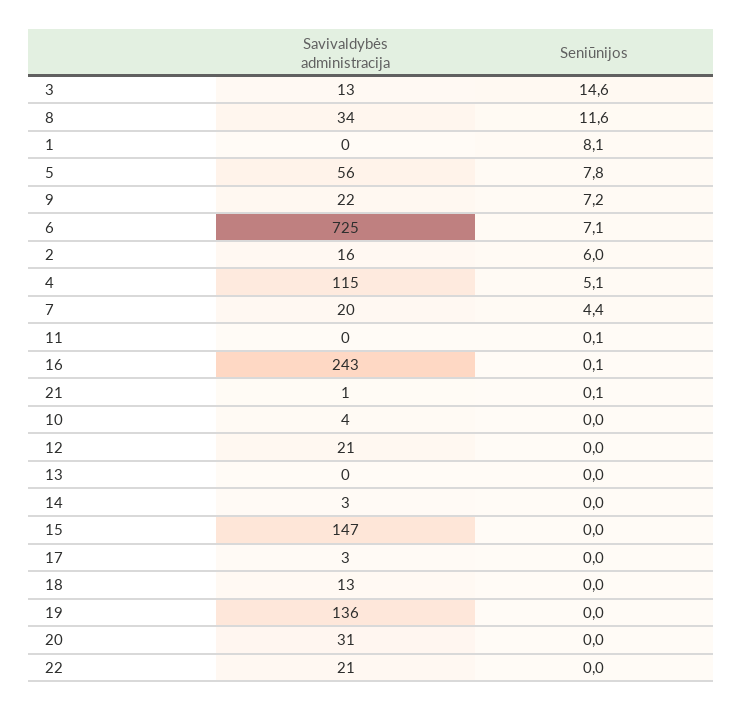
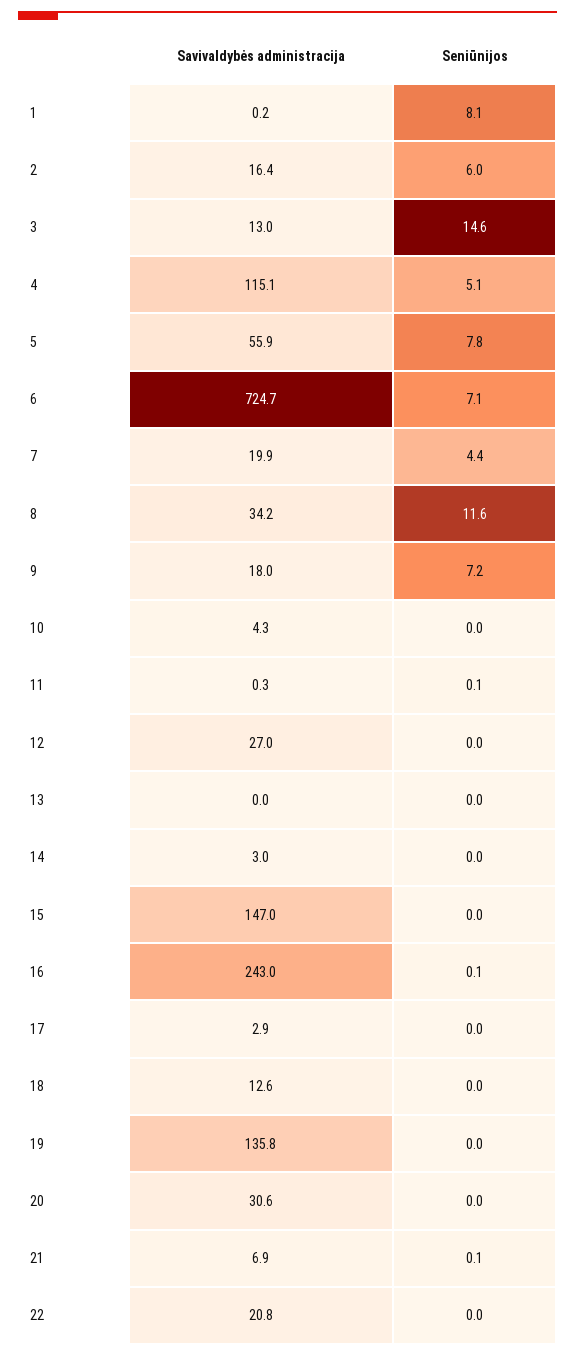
Savivaldybės administracija, 9: 22 -> 18
Savivaldybės administracija, 21: 1 -> 6.9
Savivaldybės administracija, 12: 21 -> 27

